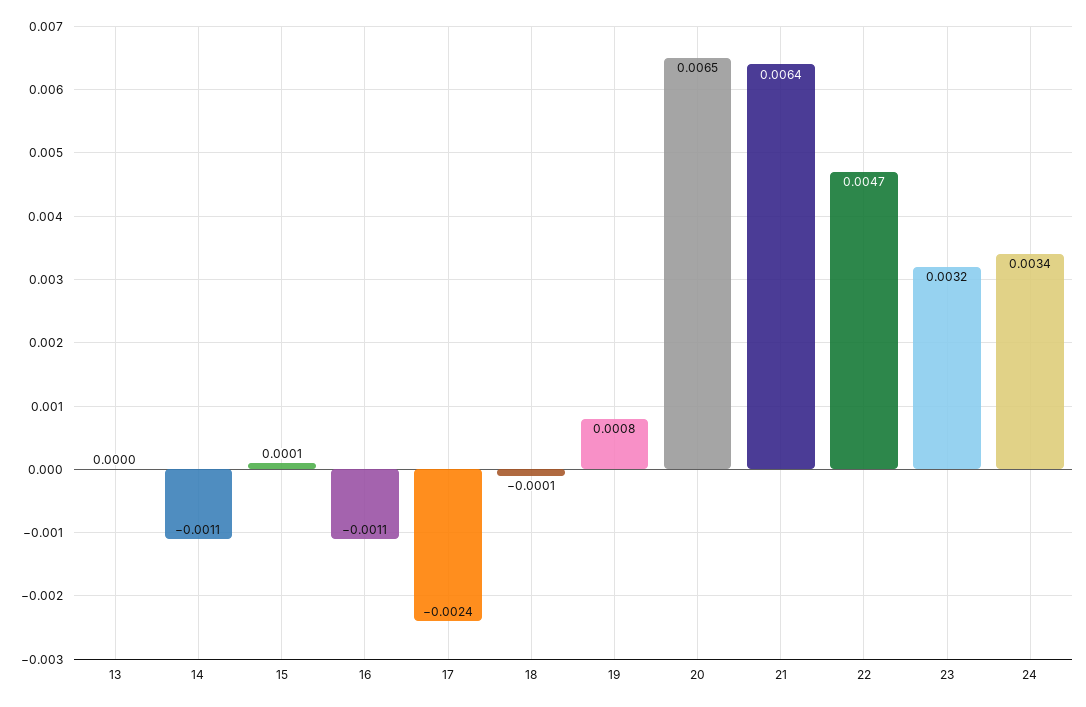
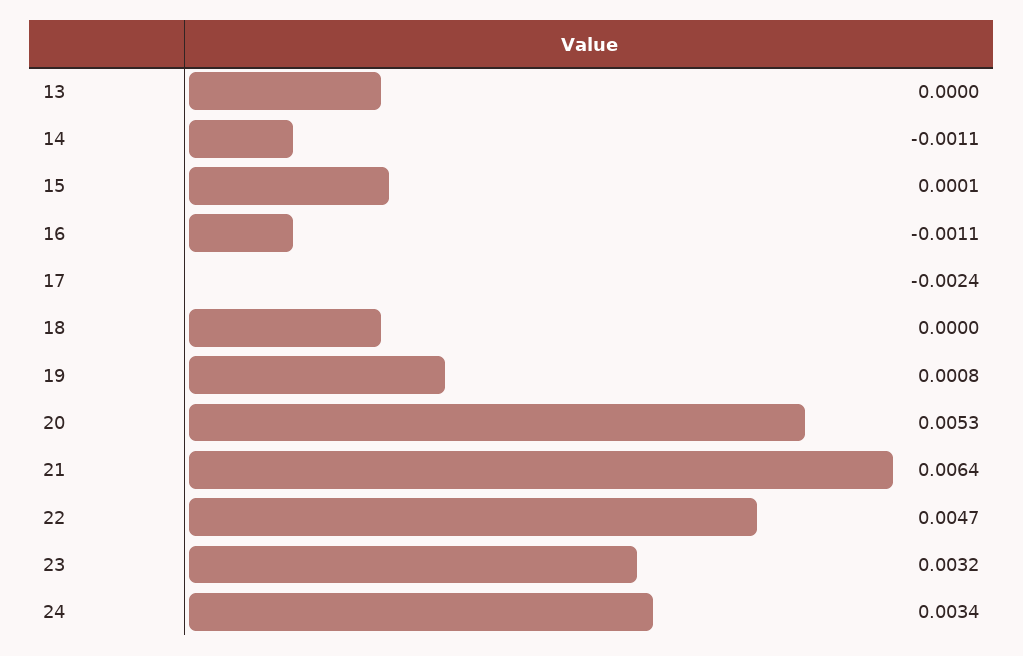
18: -0.0001 -> 0
20: 0.0065 -> 0.0053

